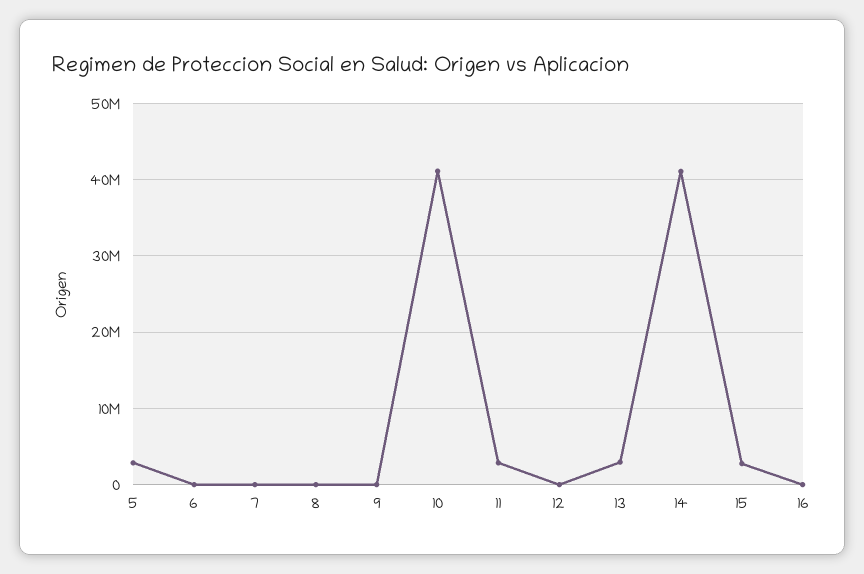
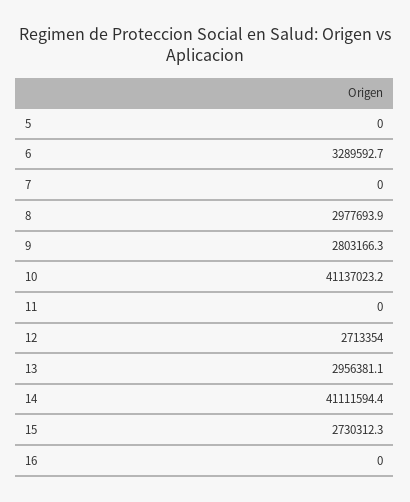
5: 3000000 -> 0
6: 0 -> 3289592.7
8: 0 -> 2977693.9
9: 0 -> 2803166.3
11: 3000000 -> 0
12: 0 -> 2713354

